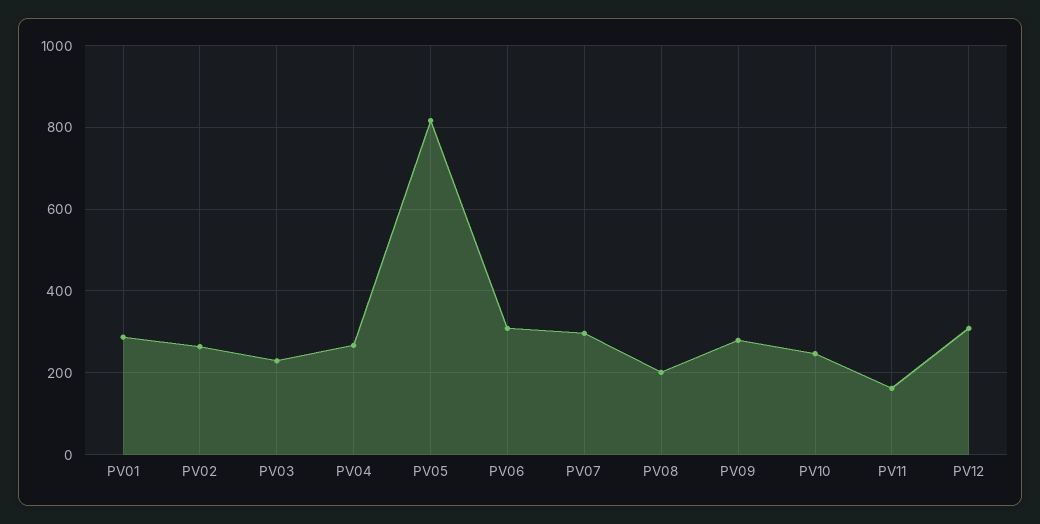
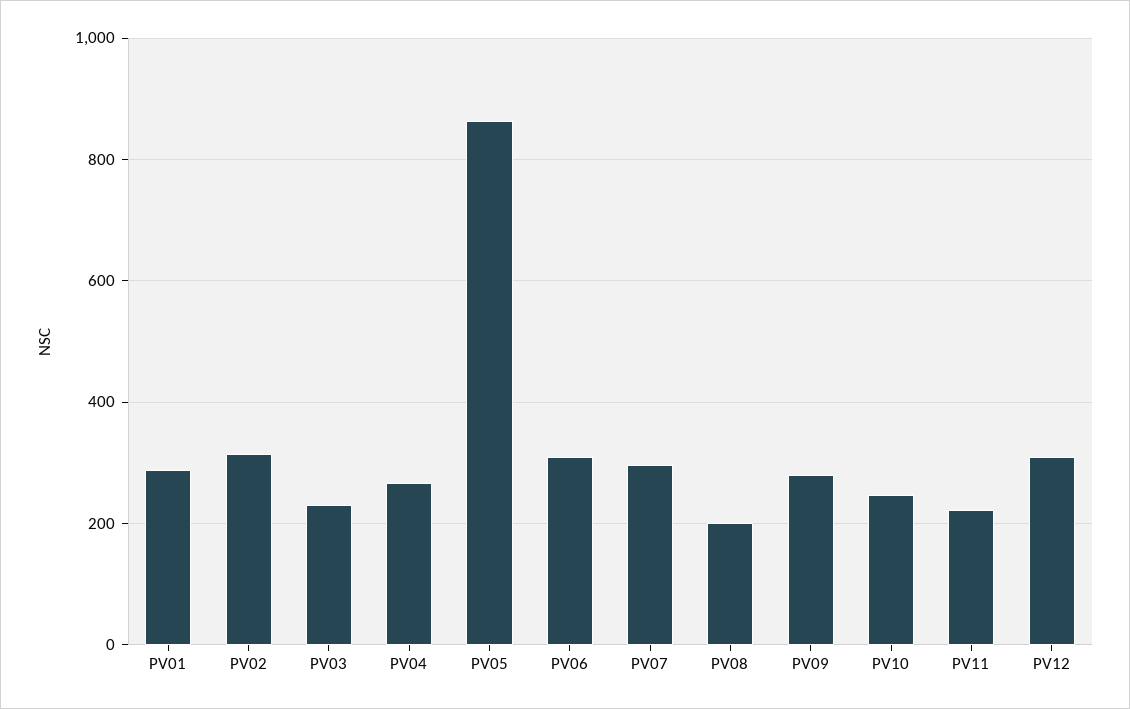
PV02: 260 -> 320
PV05: 820 -> 860
PV11: 160 -> 220

